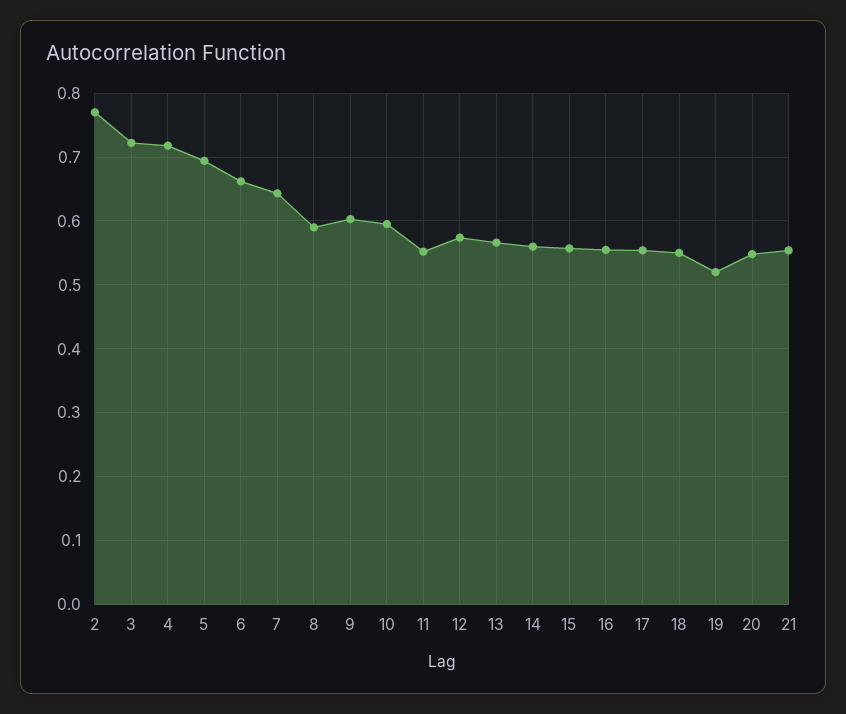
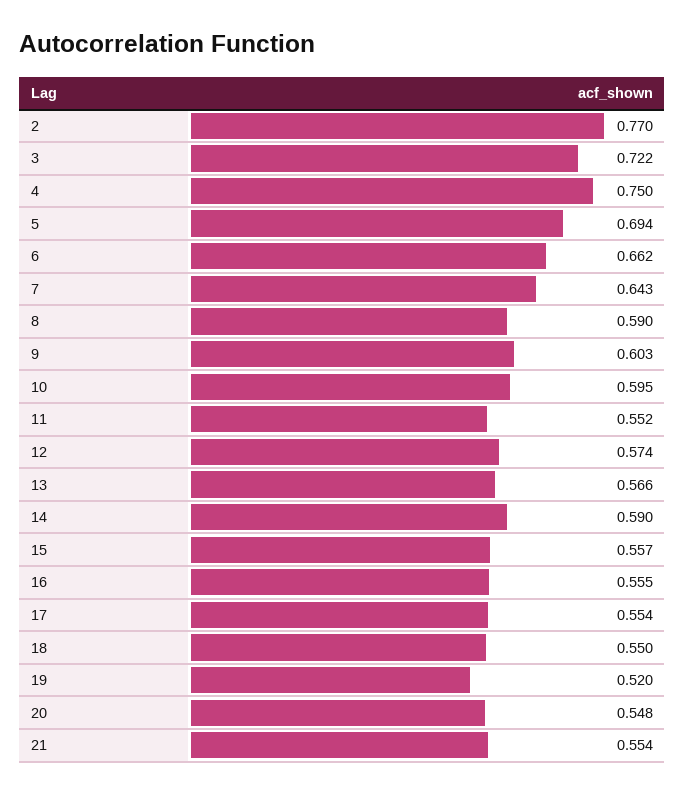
4: 0.72 -> 0.75
14: 0.56 -> 0.59

